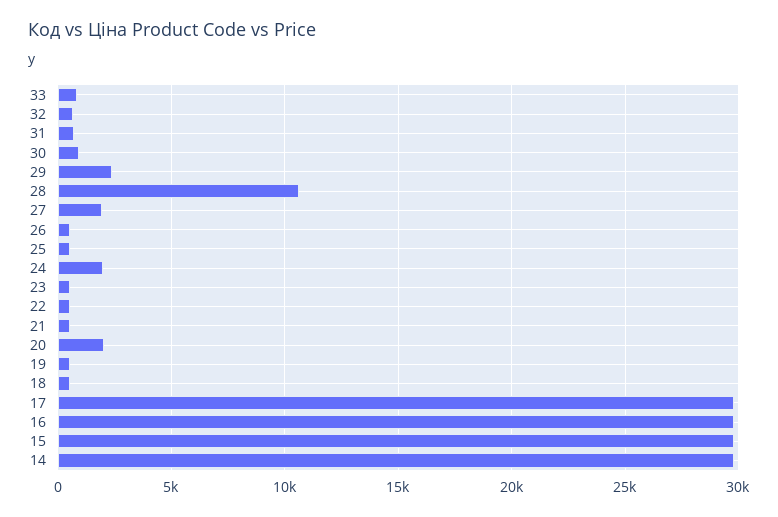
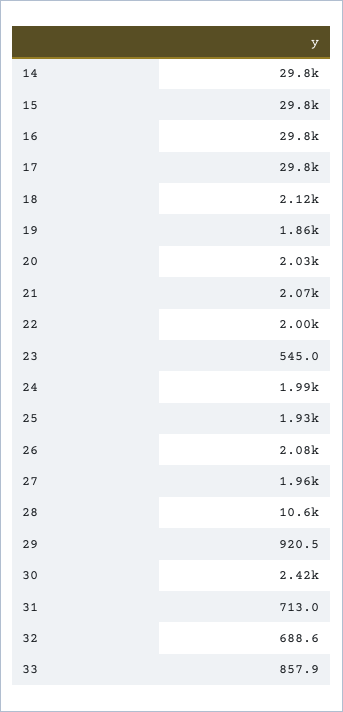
30: 1000 -> 2420
29: 2500 -> 920.5
26: 500 -> 2080
25: 500 -> 1930
22: 500 -> 2000
21: 500 -> 2070
19: 500 -> 1860
18: 500 -> 2120

